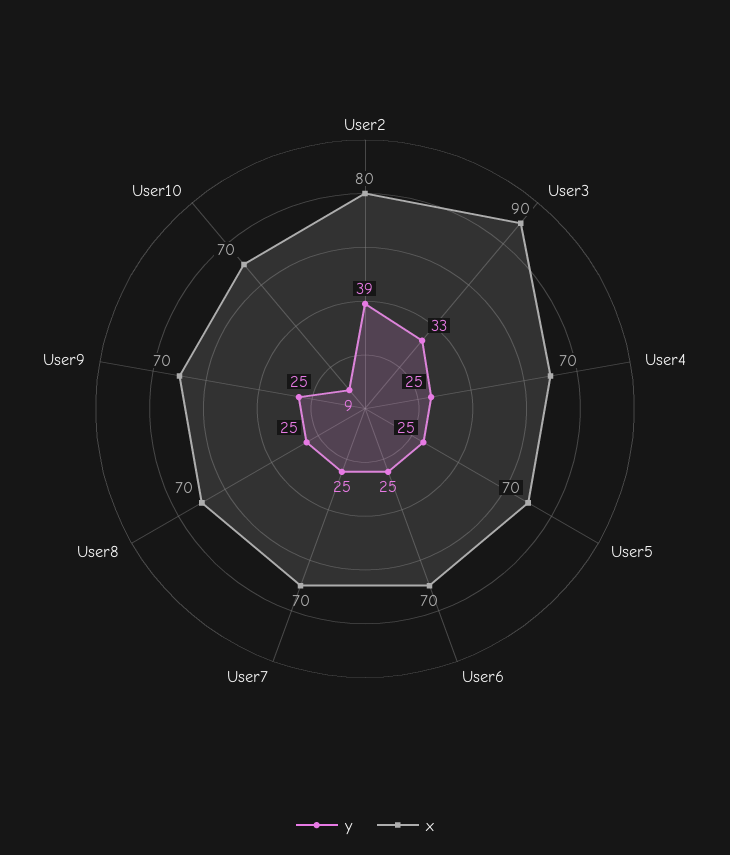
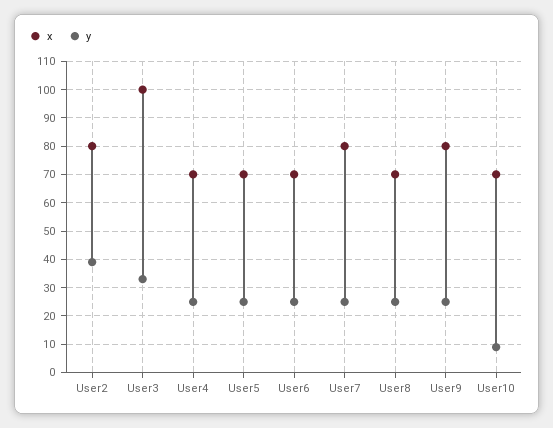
x, User3: 90 -> 100
x, User7: 70 -> 80
x, User9: 70 -> 80

